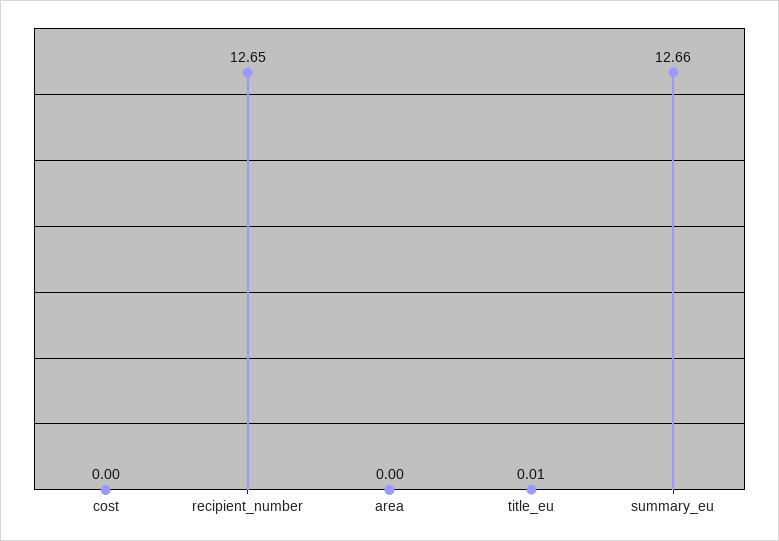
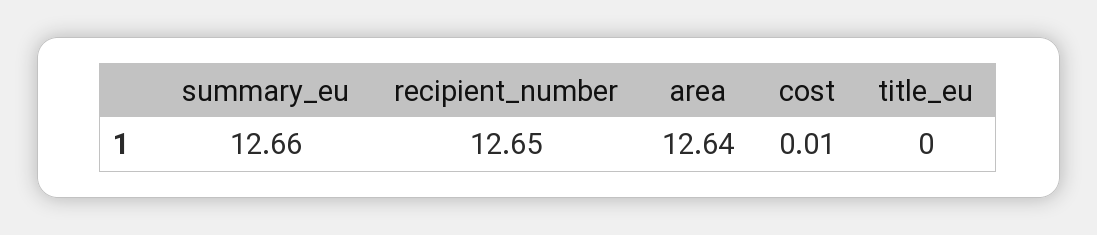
cost: 0 -> 0.01
area: 0 -> 12.64
title_eu: 0.01 -> 0

